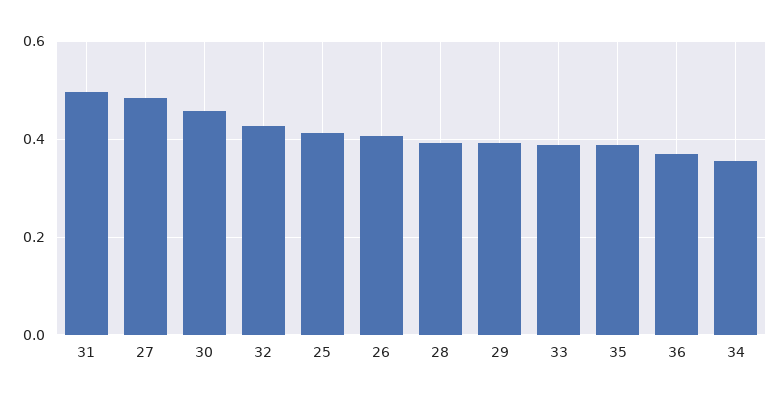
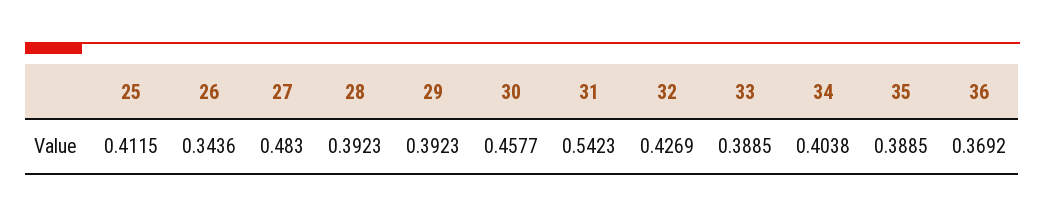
31: 0.5 -> 0.5423
26: 0.4 -> 0.3436
34: 0.36 -> 0.4038

